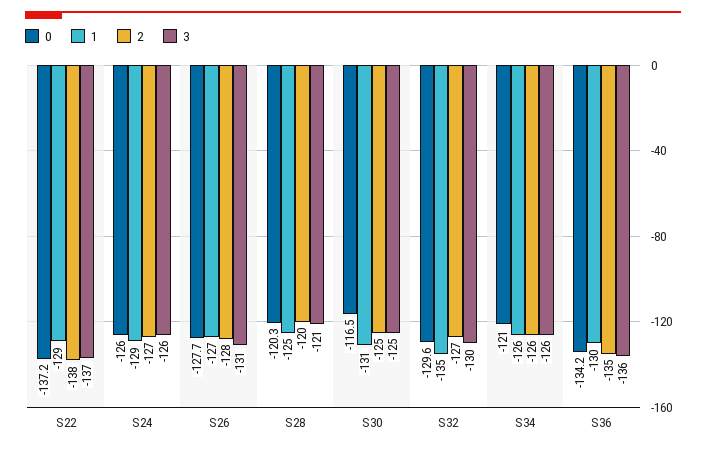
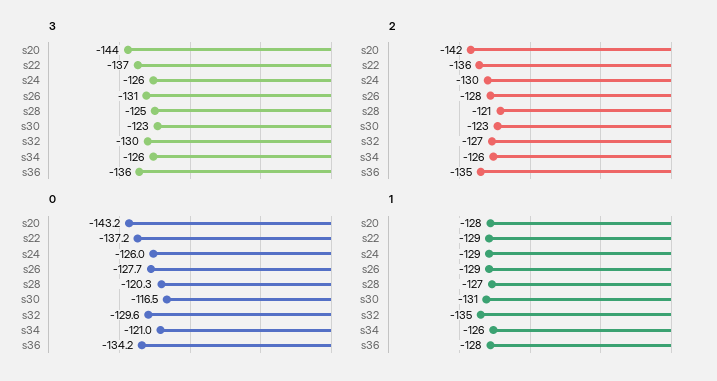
2, S22: -138 -> -136
2, S24: -127 -> -130
1, S26: -127 -> -129
1, S28: -125 -> -127
2, S28: -120 -> -121
3, S28: -121 -> -125
2, S30: -125 -> -123
3, S30: -125 -> -123
1, S36: -130 -> -128
3, s20: none -> -144
2, s20: none -> -142
0, s20: none -> -143.2
1, s20: none -> -128

